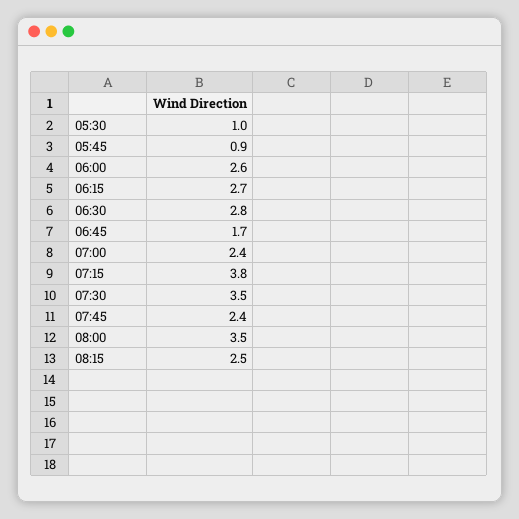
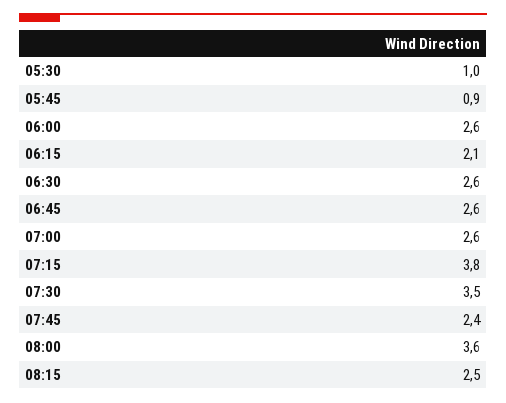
06:15: 2.7 -> 2.1
06:30: 2.8 -> 2.6
06:45: 1.7 -> 2.6
07:00: 2.4 -> 2.6
08:00: 3.5 -> 3.6

